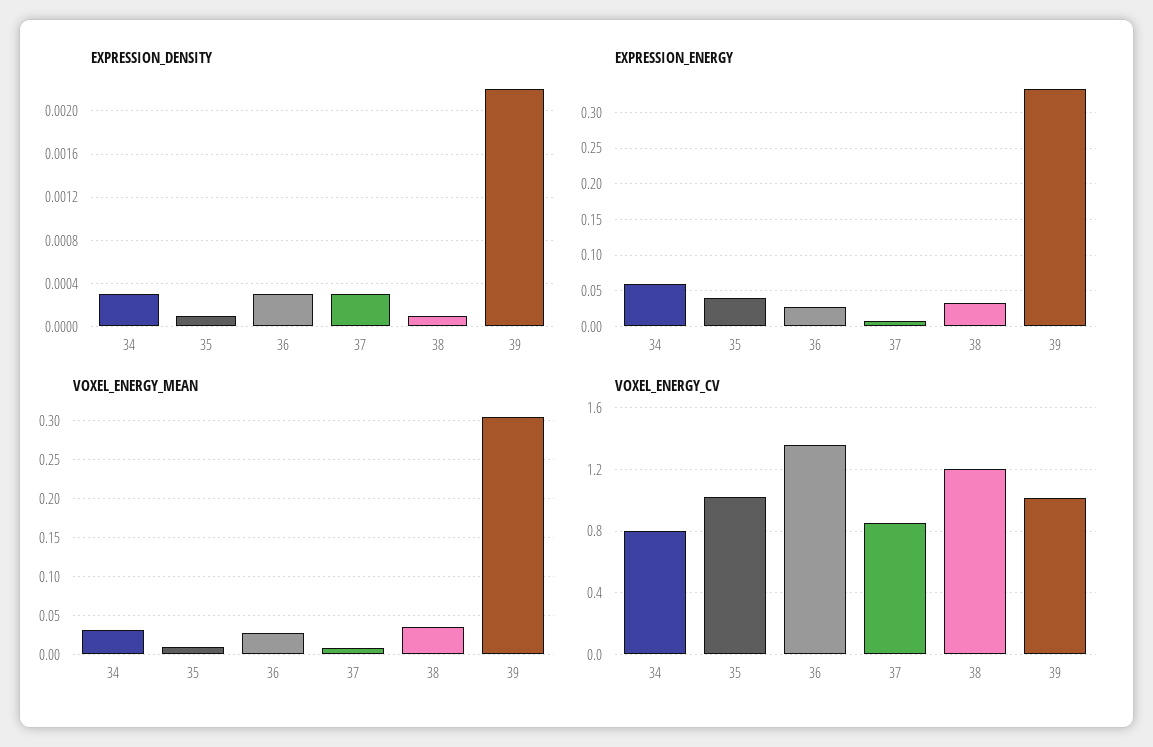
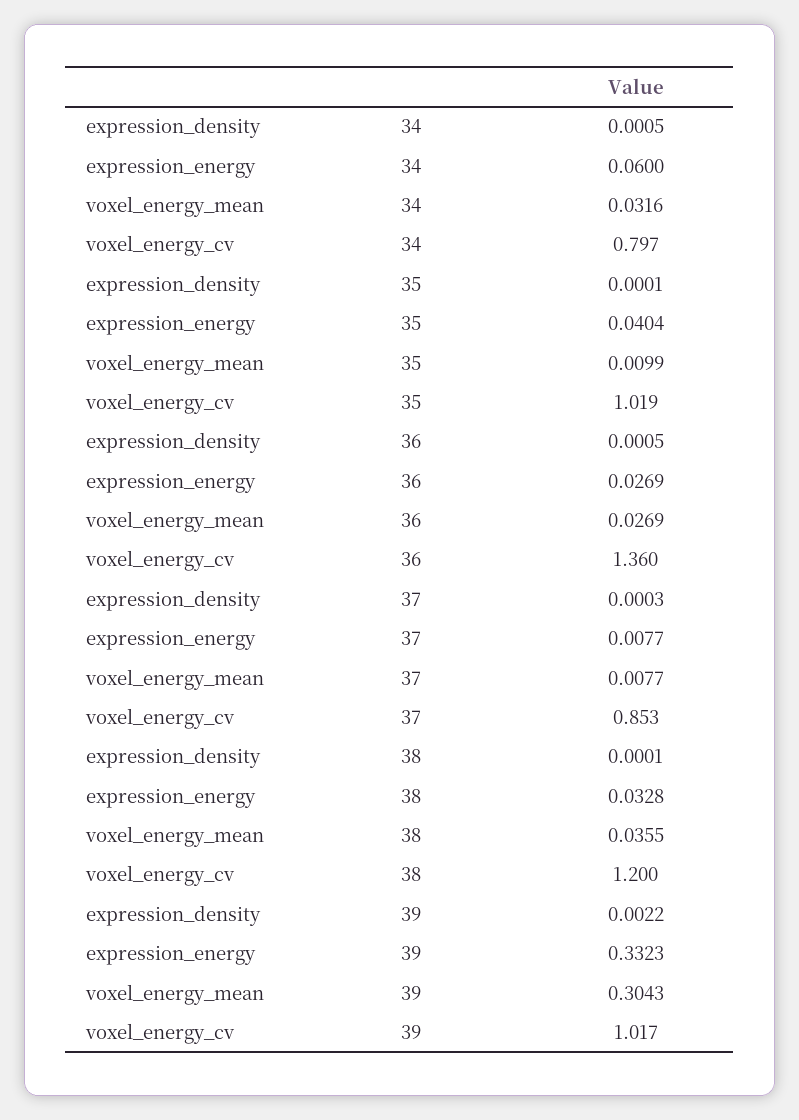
EXPRESSION_DENSITY, 34: 0.0003 -> 0.0005
EXPRESSION_DENSITY, 36: 0.0003 -> 0.0005

